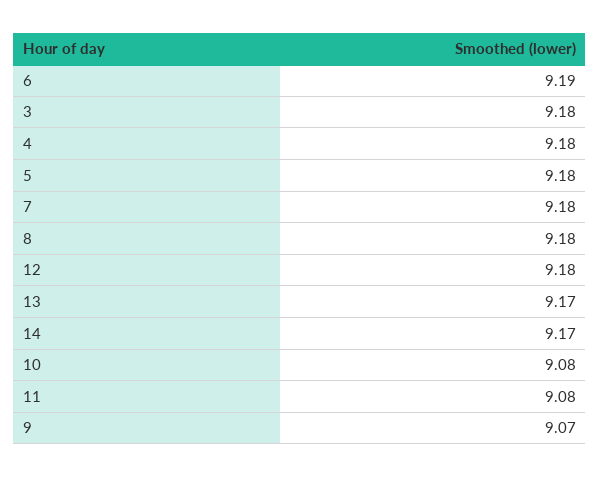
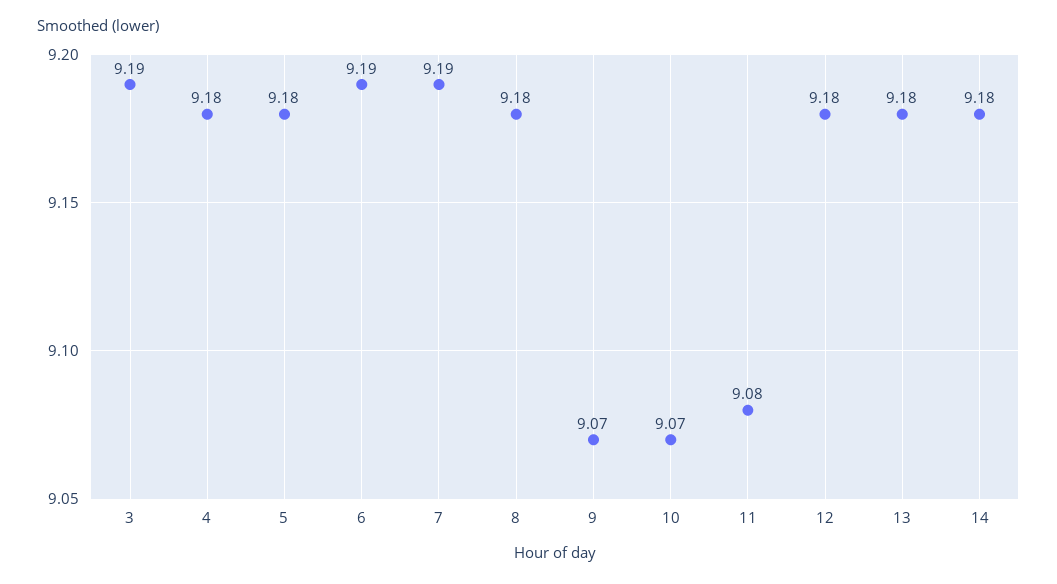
3: 9.18 -> 9.19
7: 9.18 -> 9.19
13: 9.17 -> 9.18
14: 9.17 -> 9.18
10: 9.08 -> 9.07

